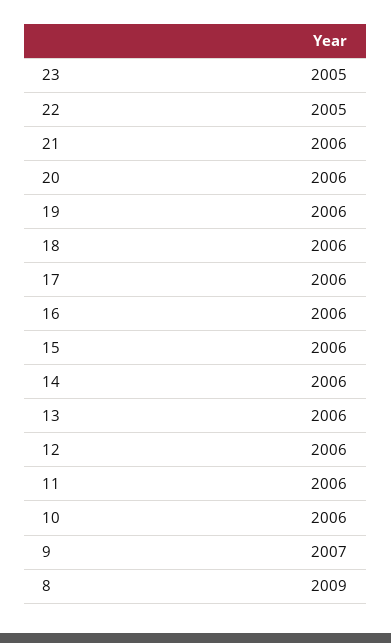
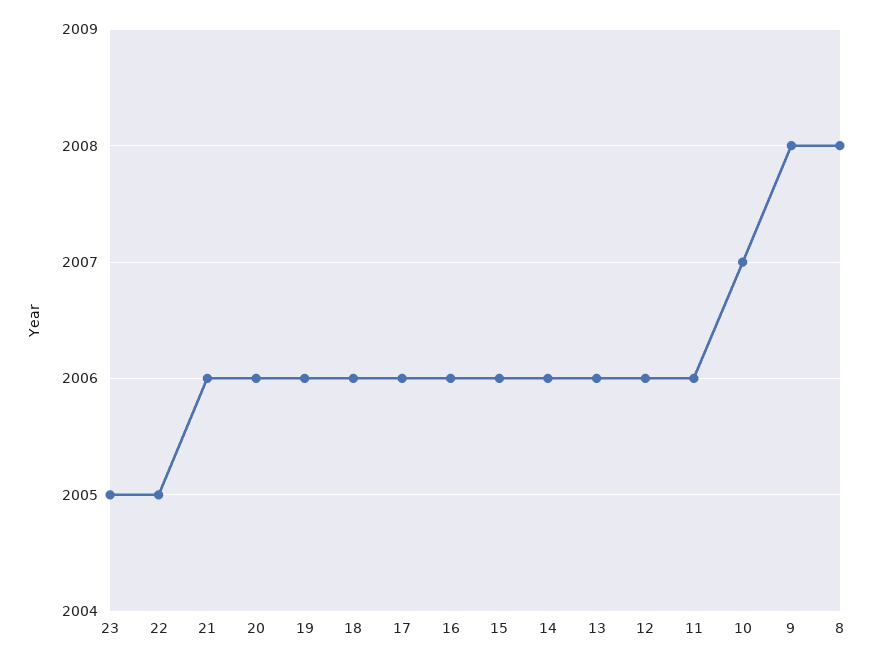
10: 2006 -> 2007
9: 2007 -> 2008
8: 2009 -> 2008

